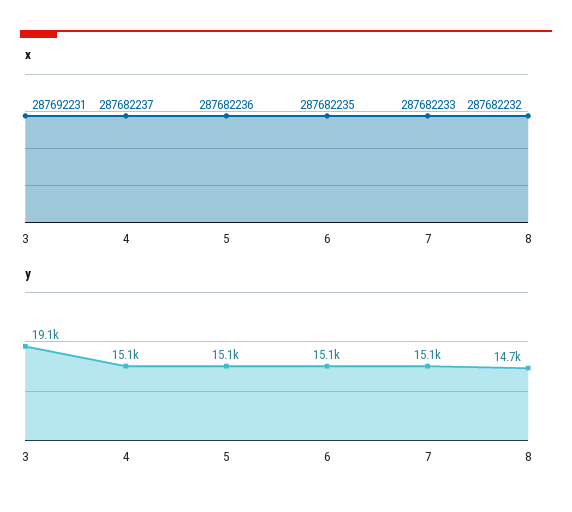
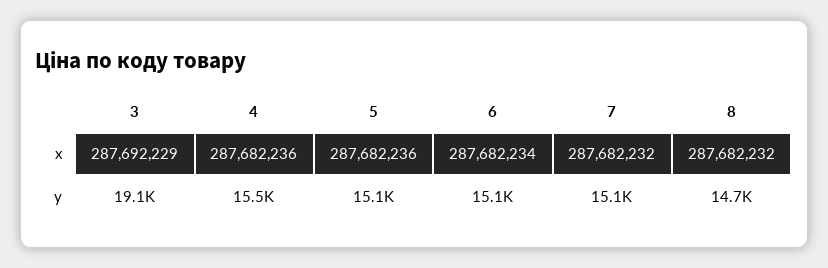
x, 3: 287692231 -> 287692229
x, 4: 287682237 -> 287682236
x, 6: 287682235 -> 287682234
x, 7: 287682233 -> 287682232
y, 4: 15100 -> 15500

